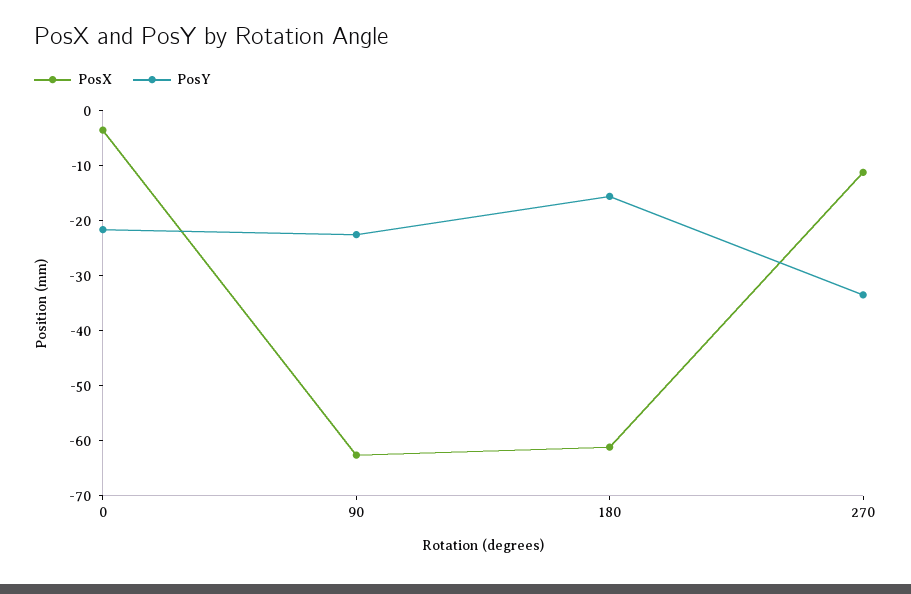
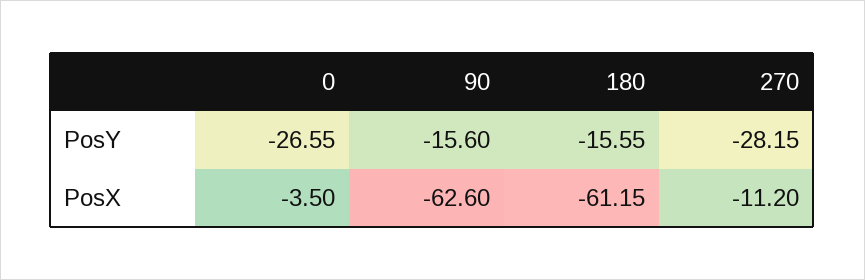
PosY, 0: -22 -> -26.55
PosY, 90: -22 -> -15.6
PosY, 270: -34 -> -28.15

